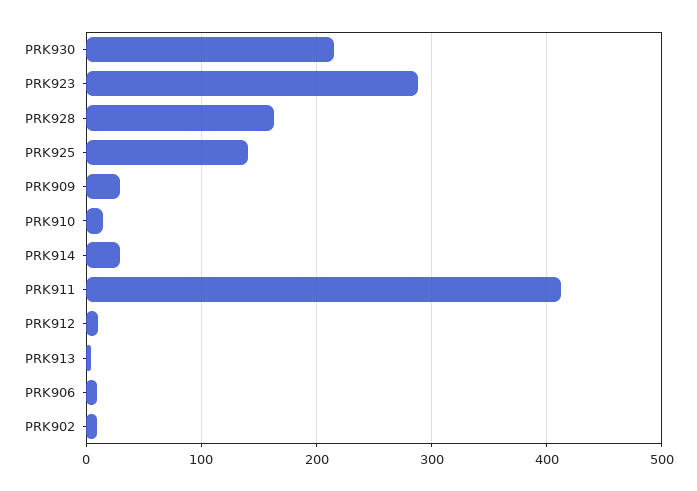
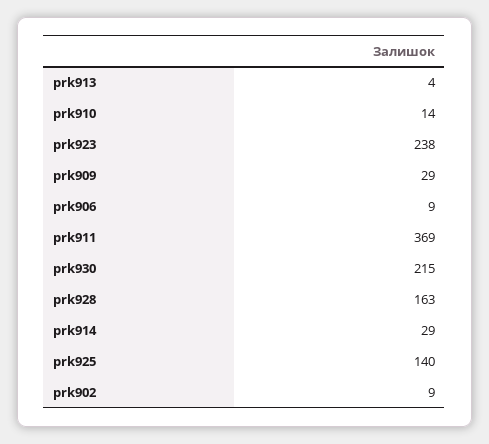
PRK923: 290 -> 238
PRK911: 410 -> 369
PRK912: 10 -> none

